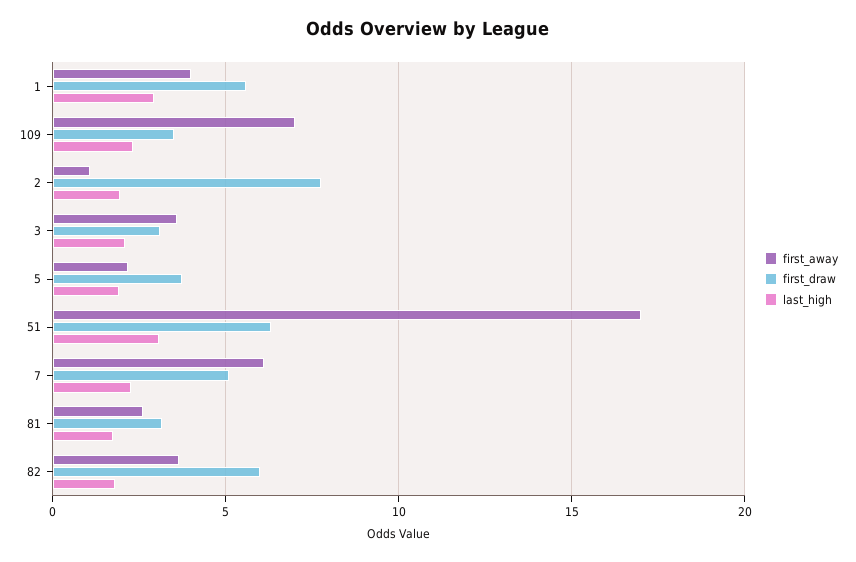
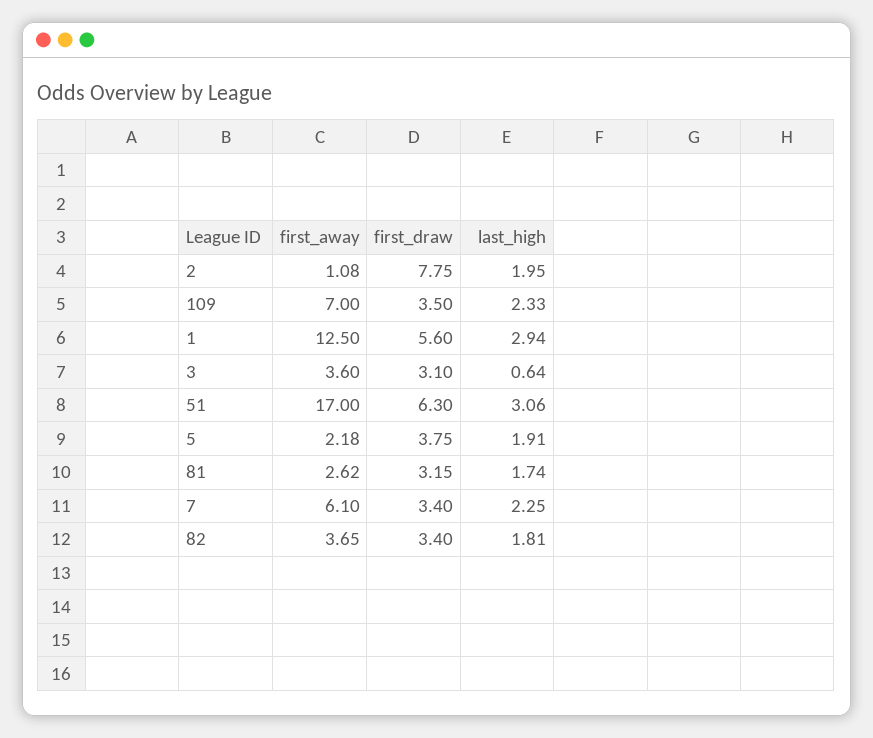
first_away, 1: 4 -> 12.5
last_high, 3: 2 -> 0.64
first_draw, 7: 5 -> 3.4
first_draw, 82: 6 -> 3.4

